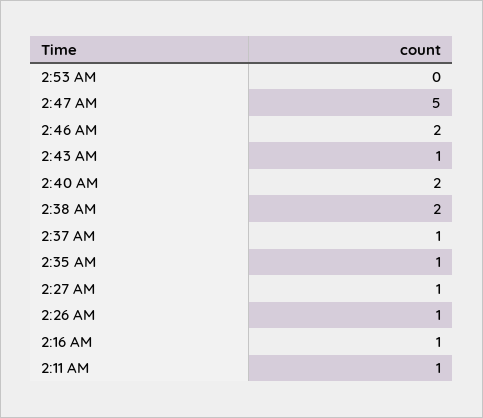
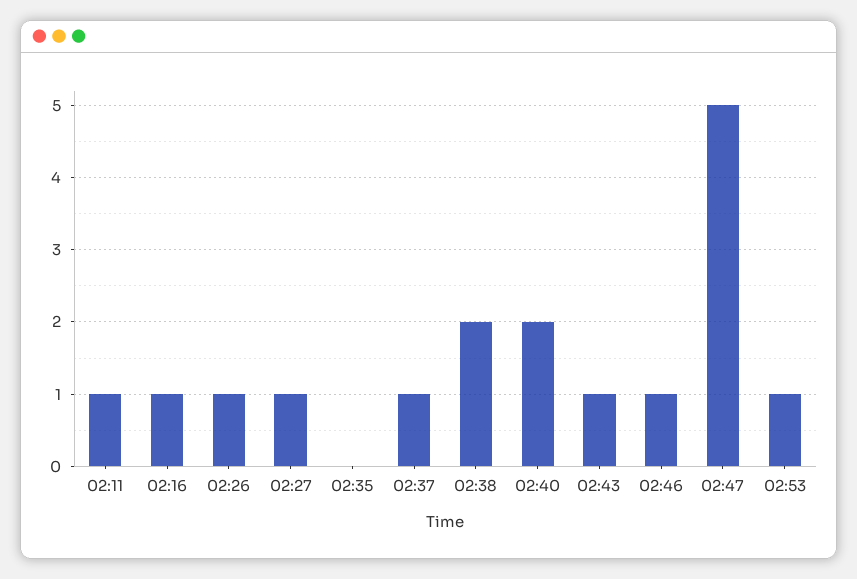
2:53 AM: 0 -> 1
2:46 AM: 2 -> 1
2:35 AM: 1 -> 0

